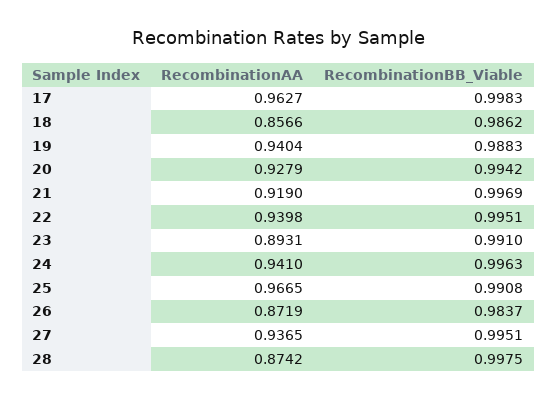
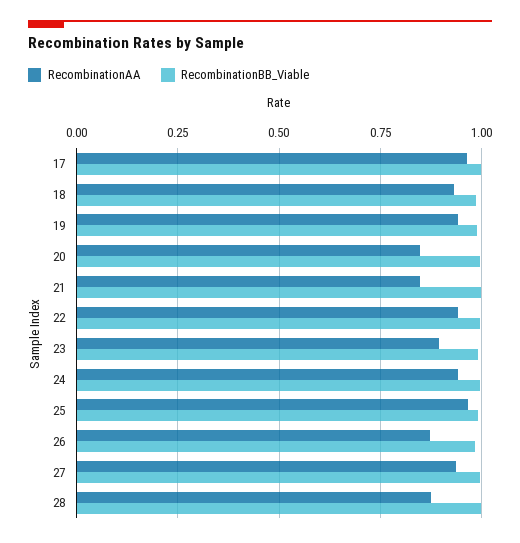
RecombinationAA, 18: 0.8566 -> 0.925
RecombinationAA, 20: 0.9279 -> 0.85
RecombinationAA, 21: 0.919 -> 0.85

